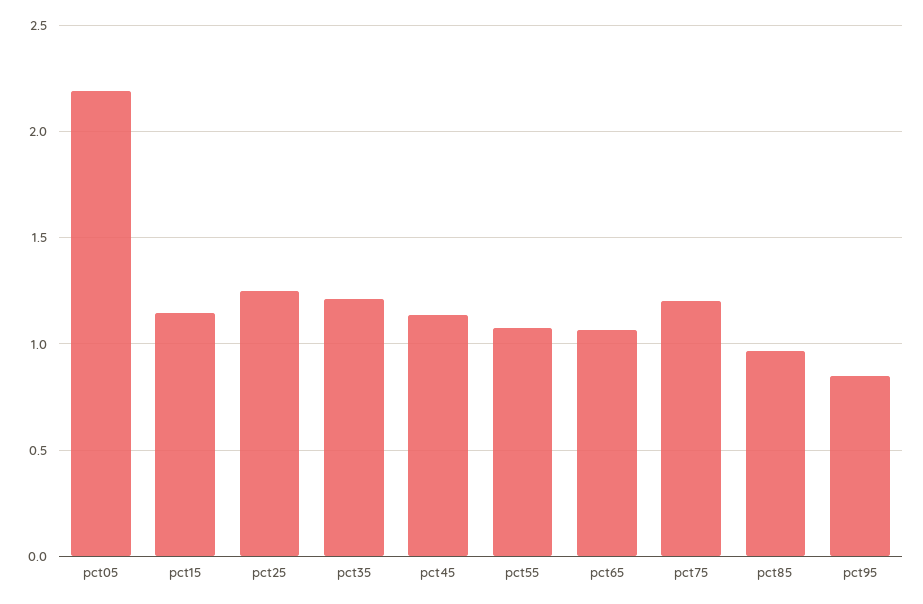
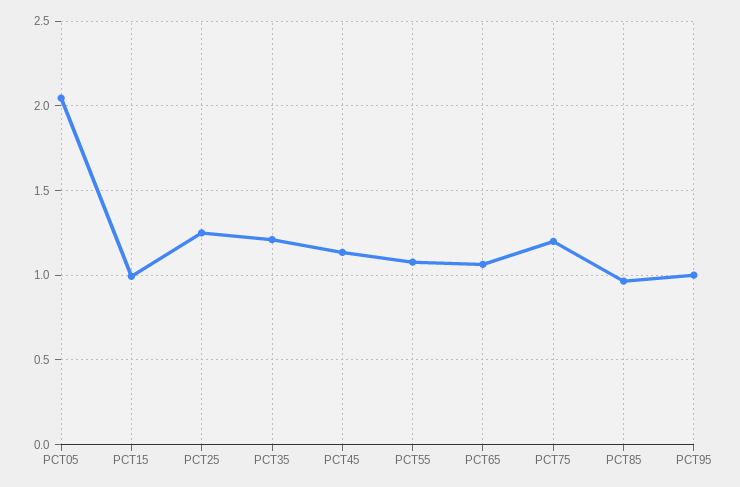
pct05: 2.2 -> 2.05
pct15: 1.15 -> 1
pct95: 0.85 -> 1

